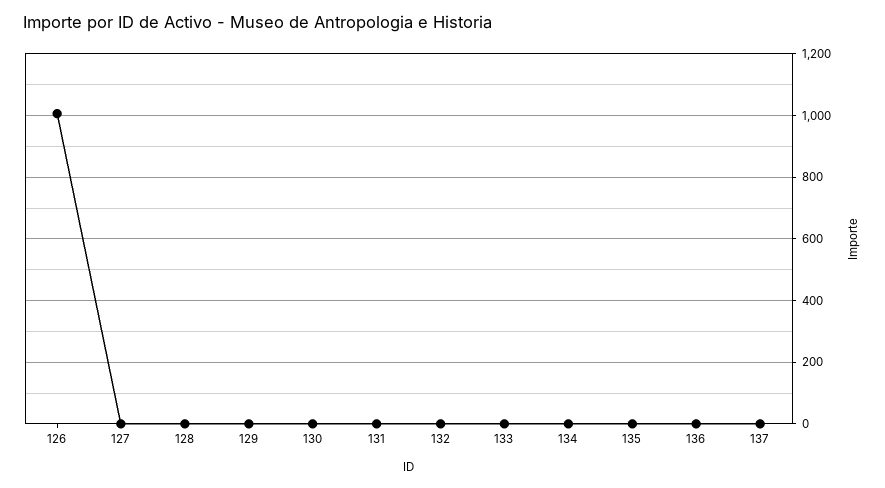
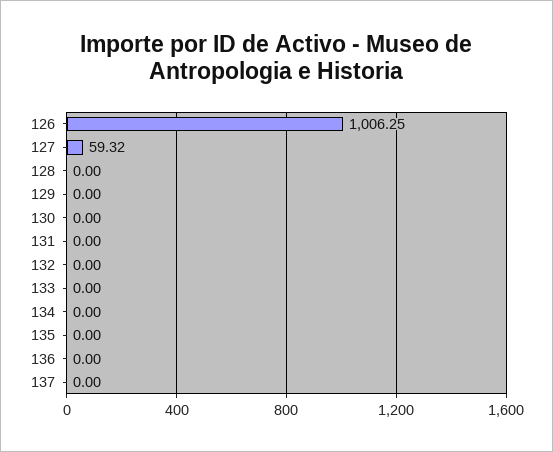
127: 0 -> 59.32

